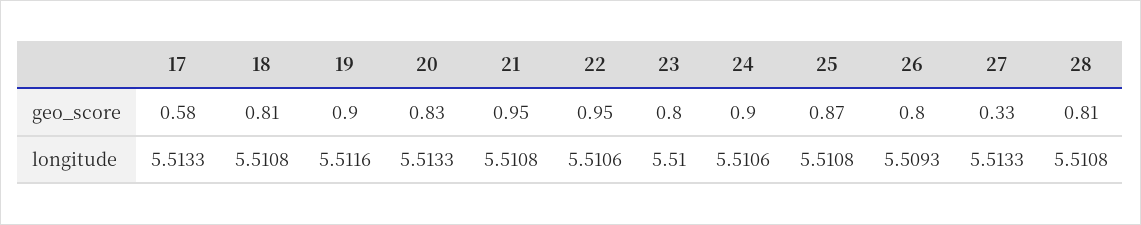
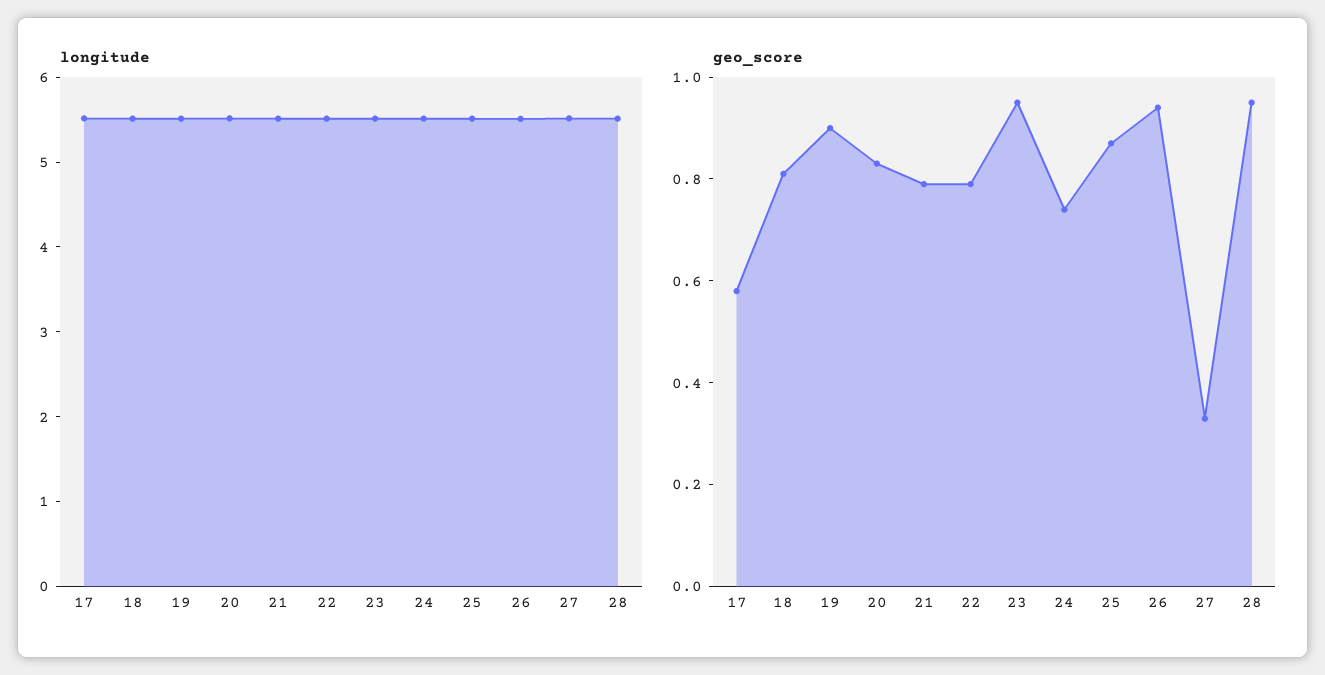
geo_score, 21: 0.95 -> 0.8
geo_score, 22: 0.95 -> 0.8
geo_score, 23: 0.8 -> 0.95
geo_score, 24: 0.9 -> 0.75
geo_score, 26: 0.8 -> 0.95
geo_score, 28: 0.81 -> 0.95

